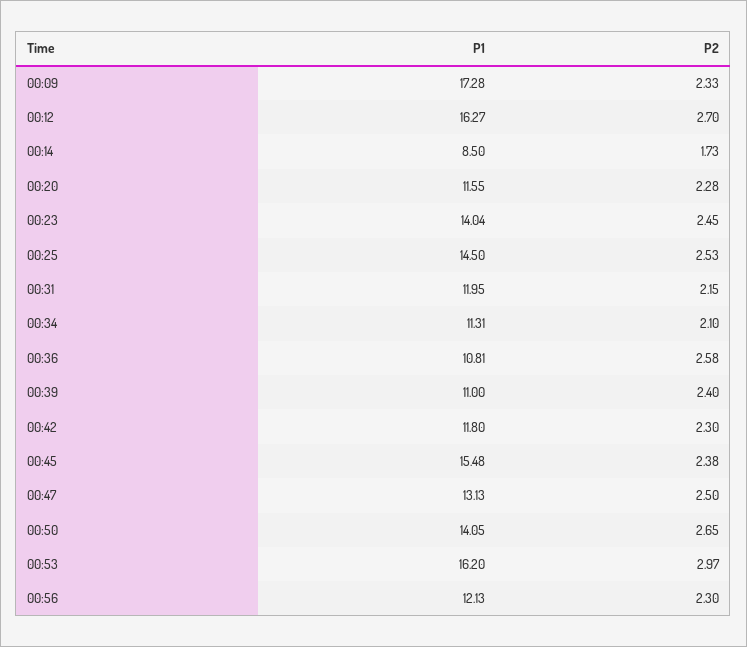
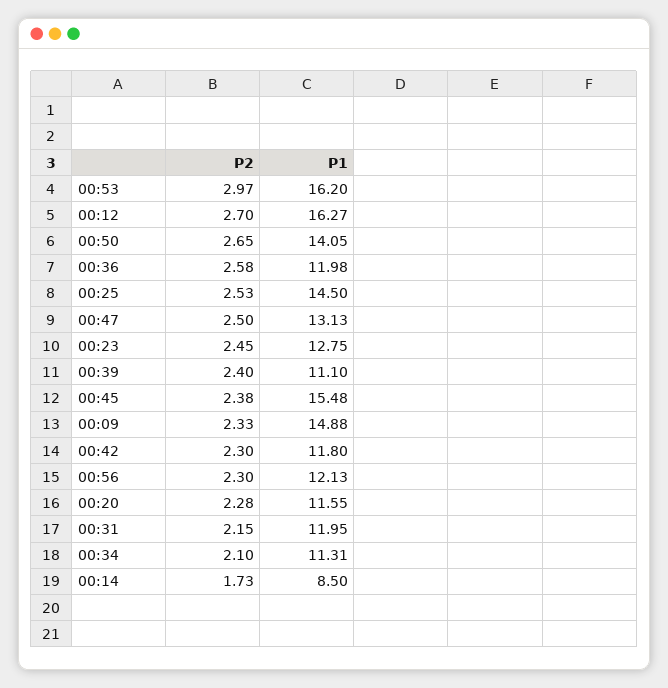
P1, 00:09: 17.28 -> 14.88
P1, 00:23: 14.04 -> 12.75
P1, 00:36: 10.81 -> 11.98
P1, 00:39: 11 -> 11.1

